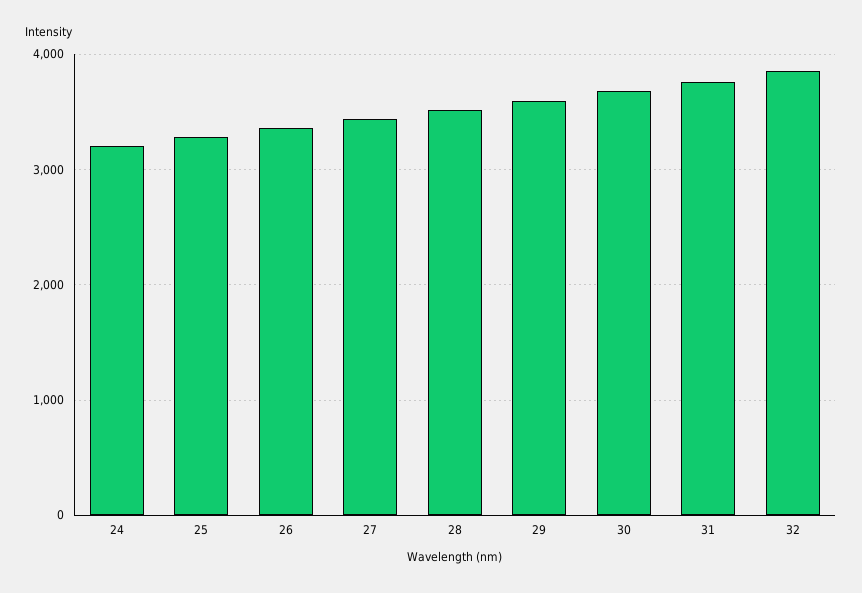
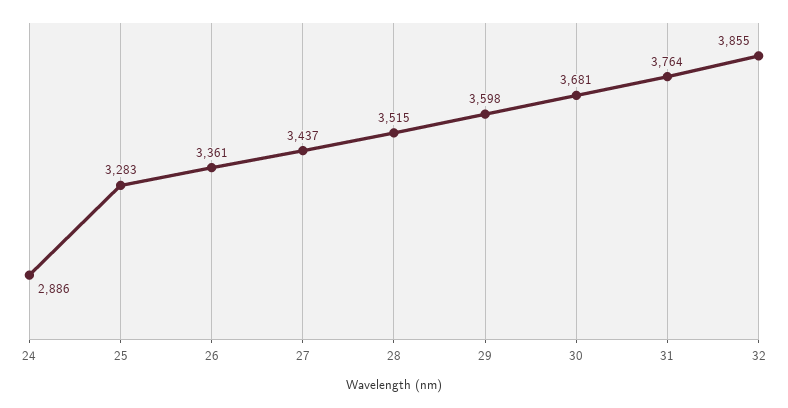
24: 3200 -> 2886

